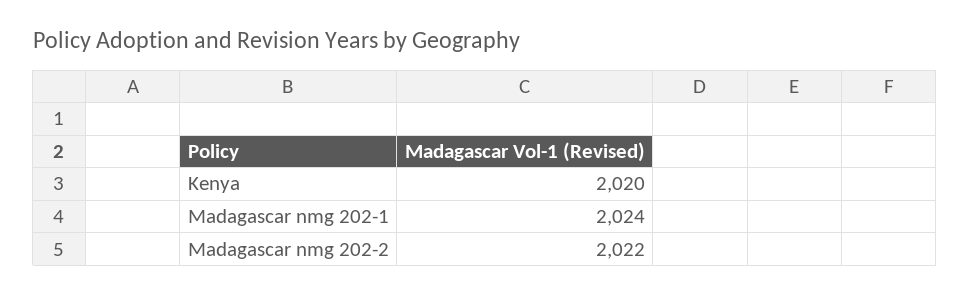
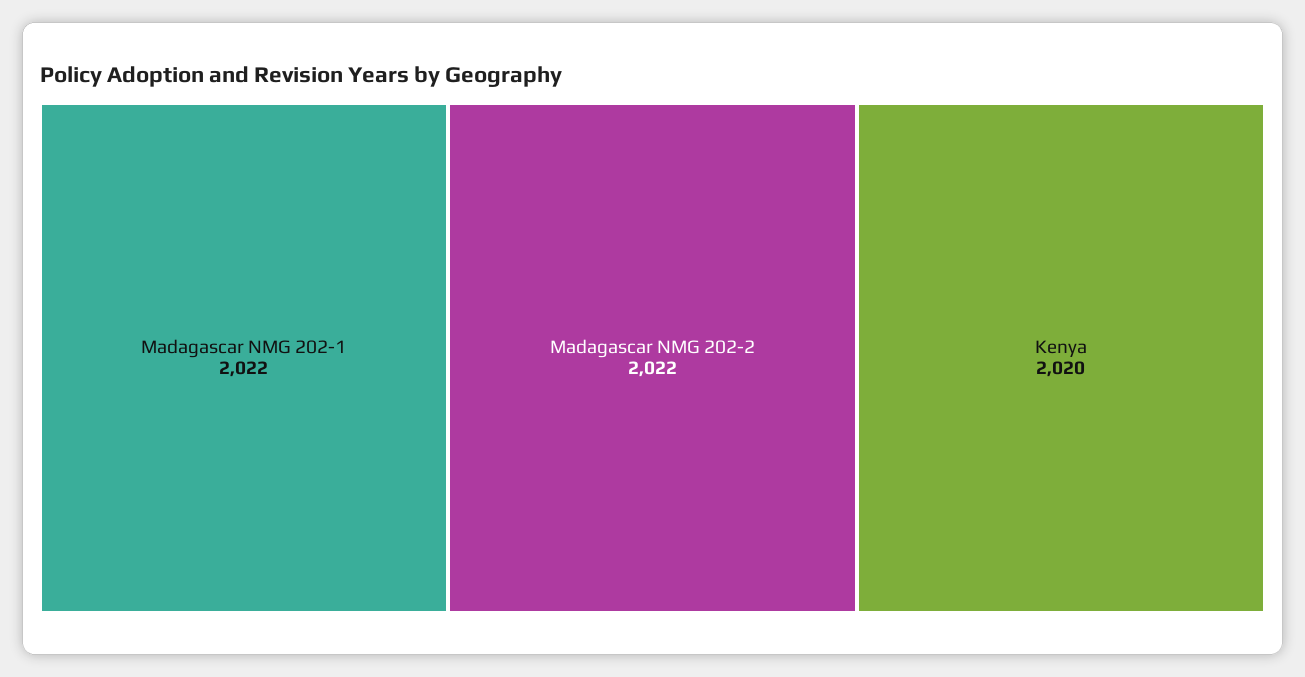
Madagascar nmg 202-1: 2024 -> 2022

